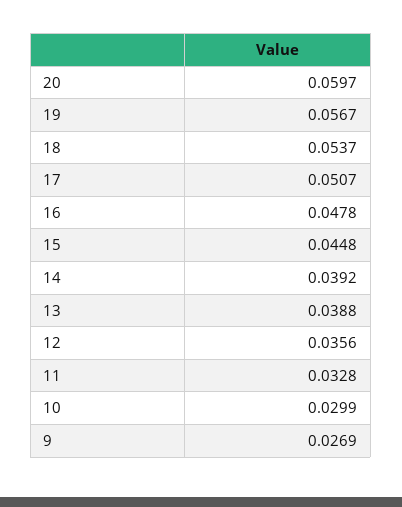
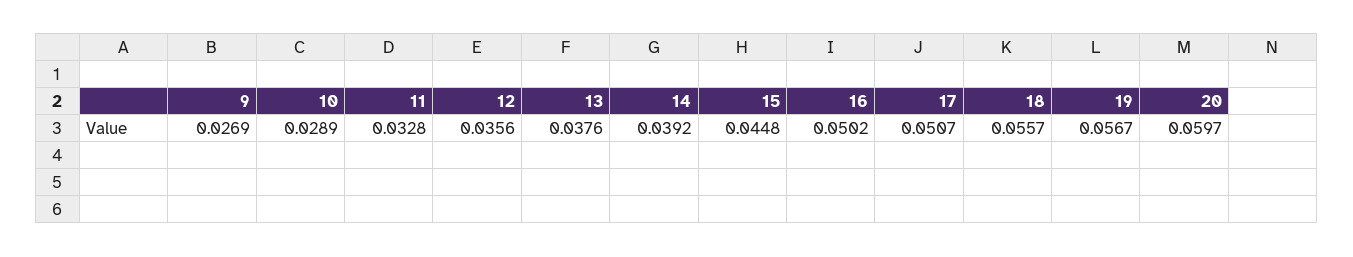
18: 0.0537 -> 0.0557
16: 0.0478 -> 0.0502
13: 0.0388 -> 0.0376
10: 0.0299 -> 0.0289

